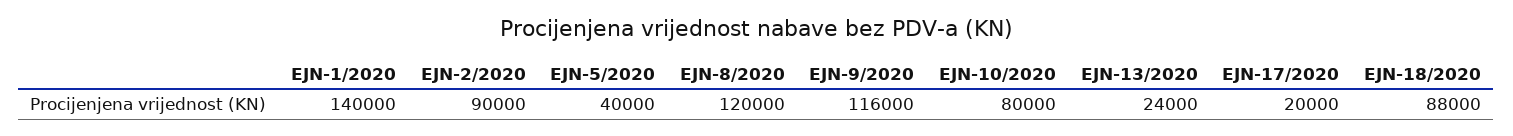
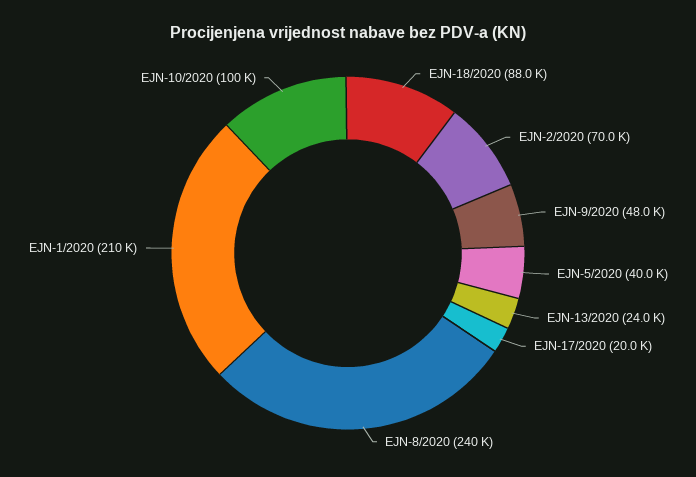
EJN-1/2020: 140000 -> 210000
EJN-2/2020: 90000 -> 70000
EJN-8/2020: 120000 -> 240000
EJN-9/2020: 116000 -> 48000
EJN-10/2020: 80000 -> 100000

